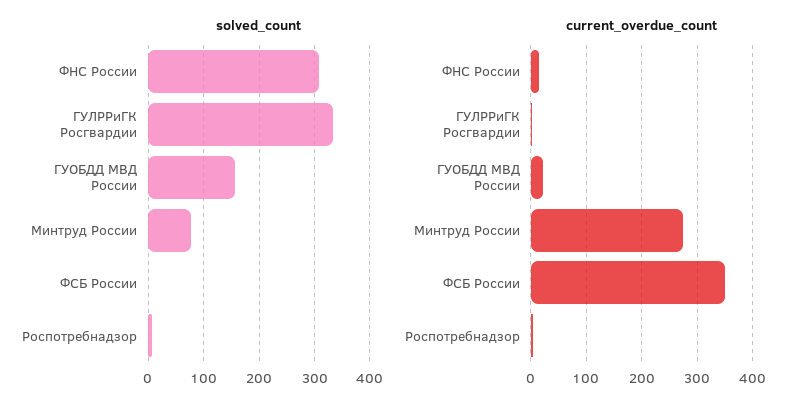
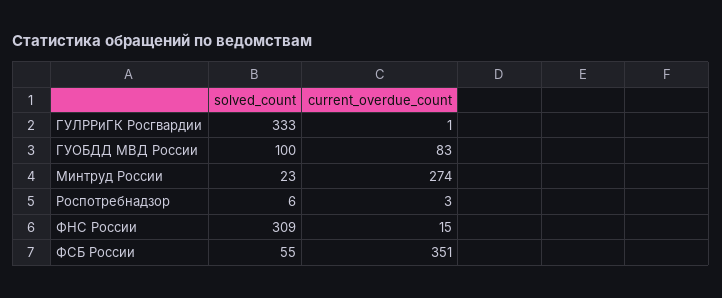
solved_count, ГУОБДД МВД России: 160 -> 100
solved_count, Минтруд России: 80 -> 23
solved_count, ФСБ России: 0 -> 55
current_overdue_count, ГУОБДД МВД России: 20 -> 83

